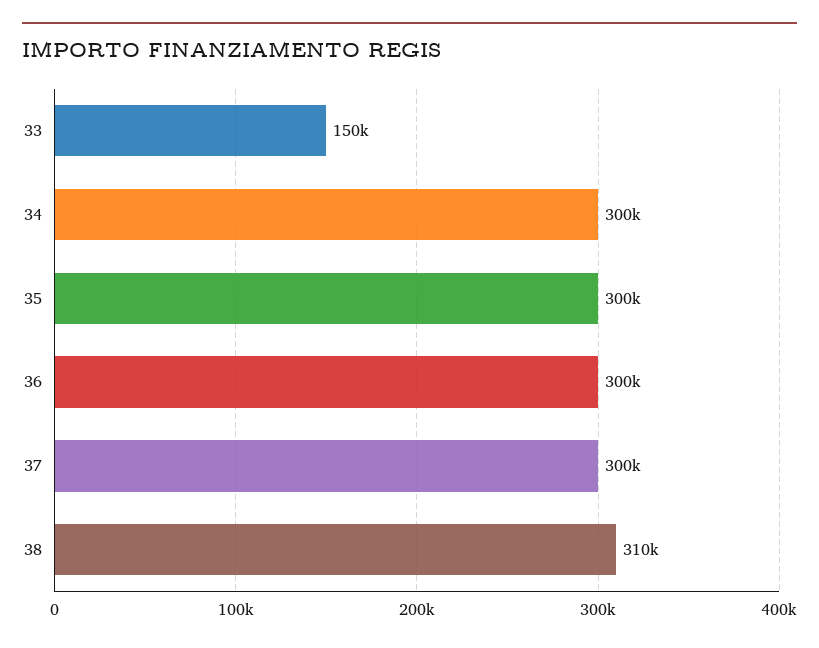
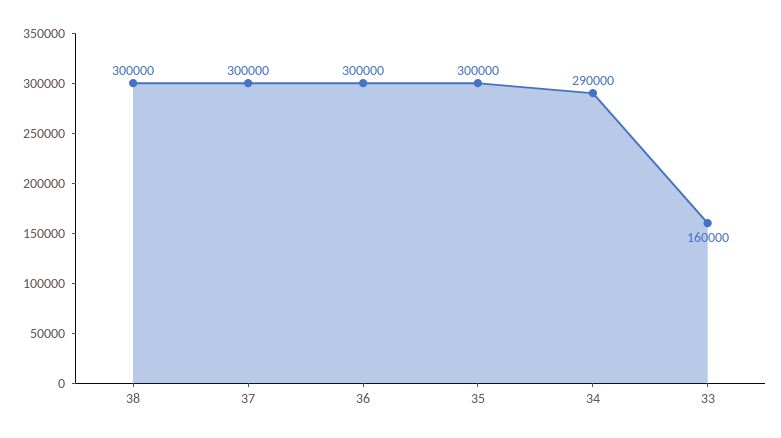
33: 150000 -> 160000
34: 300000 -> 290000
38: 310000 -> 300000

